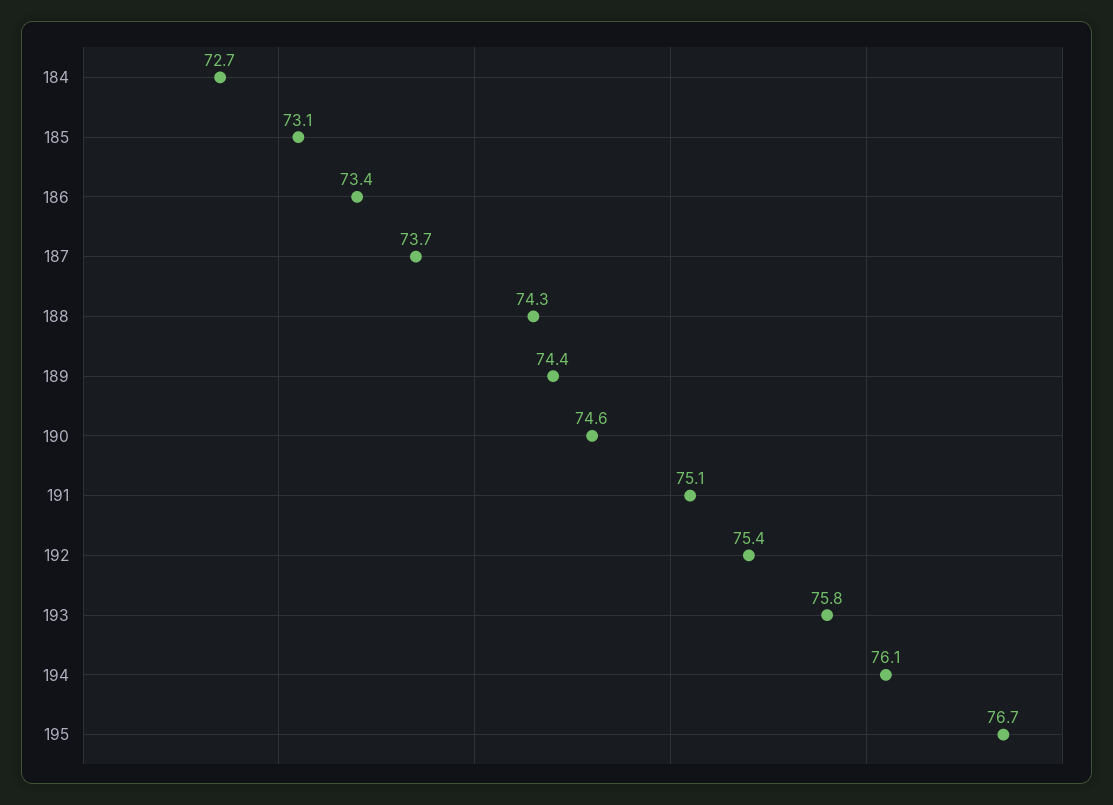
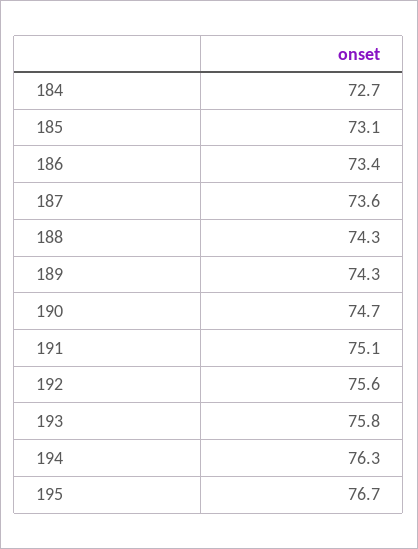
187: 73.7 -> 73.6
189: 74.4 -> 74.3
190: 74.6 -> 74.7
192: 75.4 -> 75.6
194: 76.1 -> 76.3

